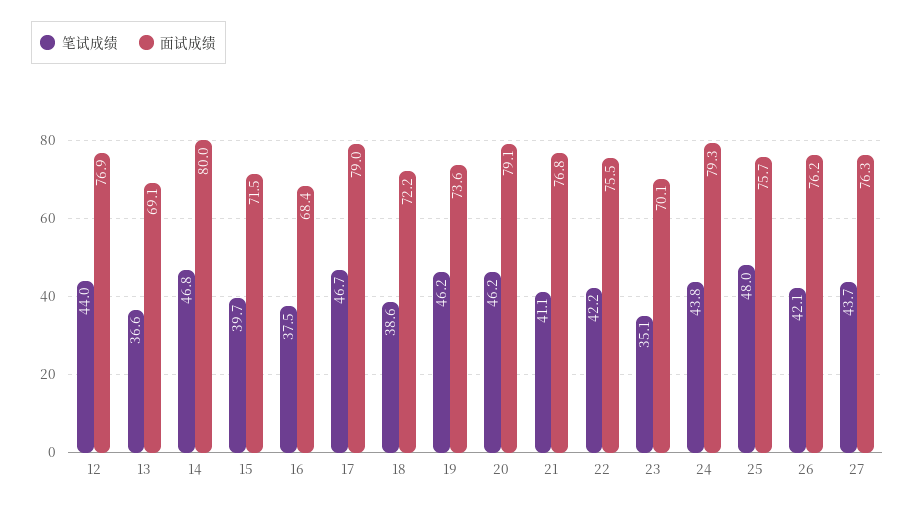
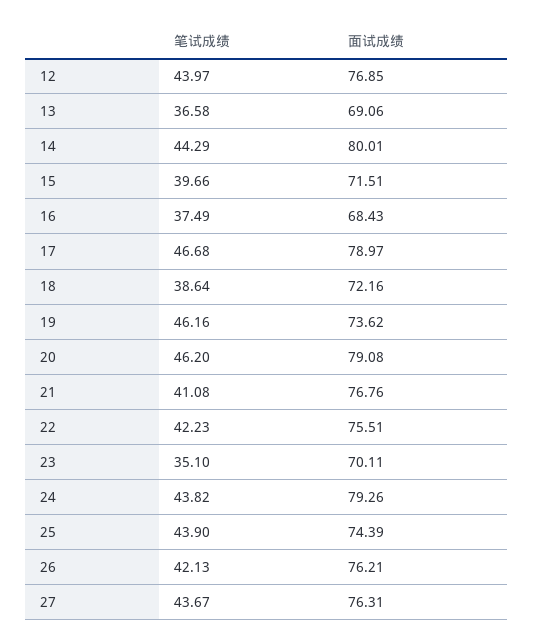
笔试成绩, 14: 46.8 -> 44.29
笔试成绩, 25: 48 -> 43.9
面试成绩, 25: 75.7 -> 74.39

